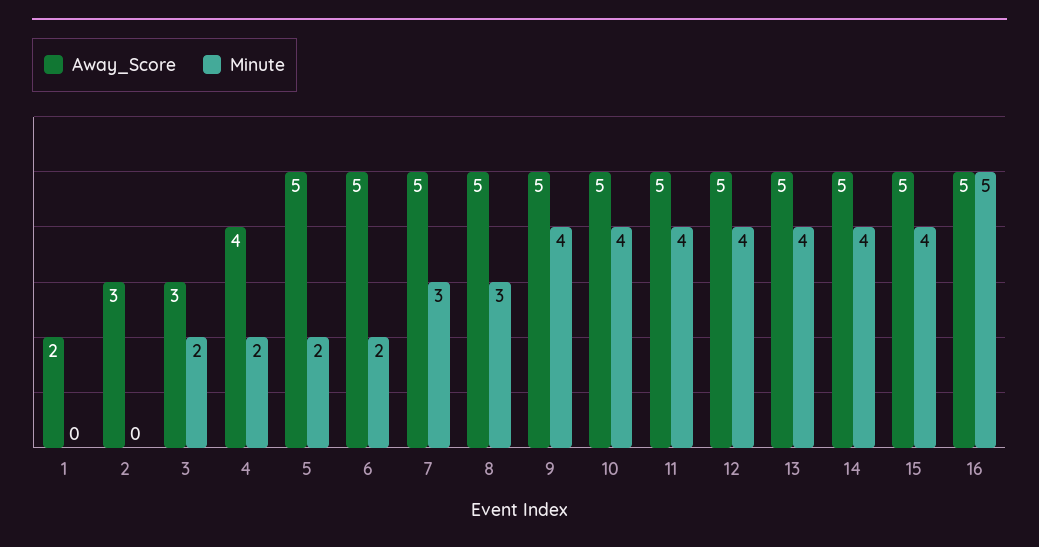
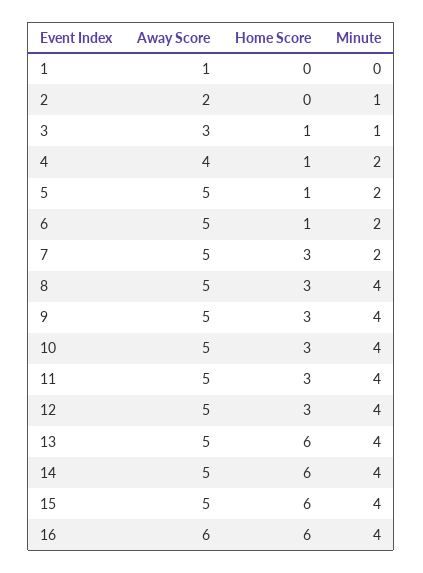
Away_Score, 1: 2 -> 1
Away_Score, 2: 3 -> 2
Minute, 2: 0 -> 1
Minute, 3: 2 -> 1
Minute, 7: 3 -> 2
Minute, 8: 3 -> 4
Away_Score, 16: 5 -> 6
Minute, 16: 5 -> 4
Home Score, 1: none -> 0
Home Score, 2: none -> 0
Home Score, 3: none -> 1
Home Score, 4: none -> 1
Home Score, 5: none -> 1
Home Score, 6: none -> 1
Home Score, 7: none -> 3
Home Score, 8: none -> 3
Home Score, 9: none -> 3
Home Score, 10: none -> 3
Home Score, 11: none -> 3
Home Score, 12: none -> 3
Home Score, 13: none -> 6
Home Score, 14: none -> 6
Home Score, 15: none -> 6
Home Score, 16: none -> 6

